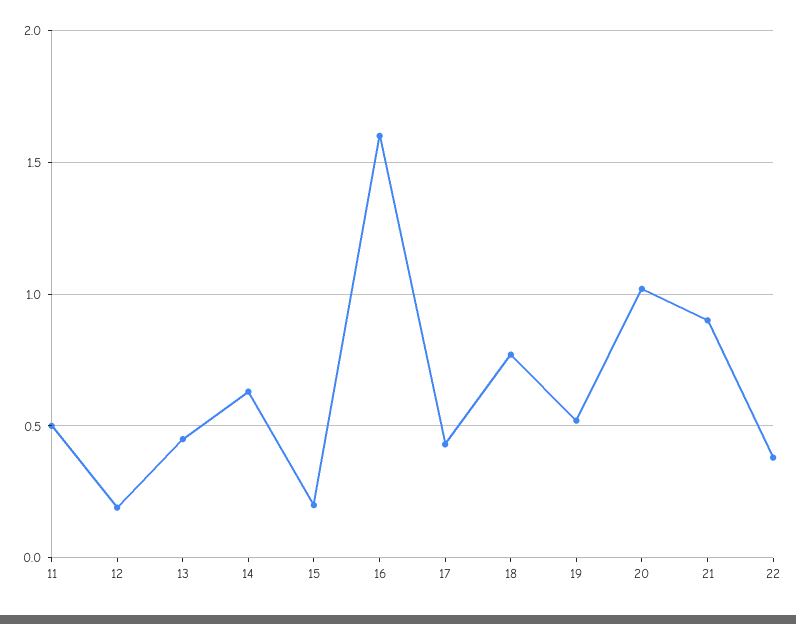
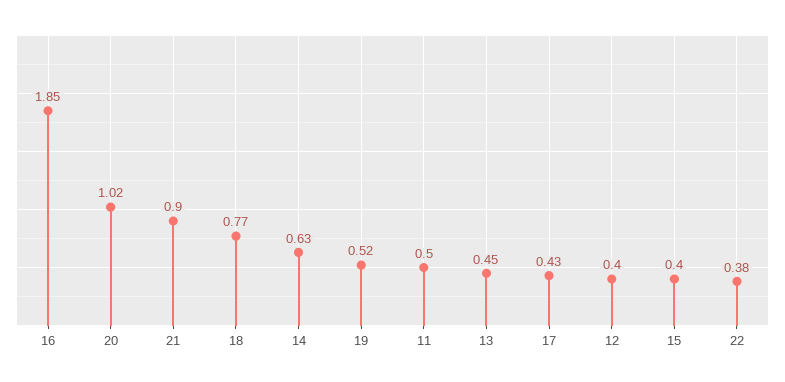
12: 0.2 -> 0.4
15: 0.2 -> 0.4
16: 1.6 -> 1.85

